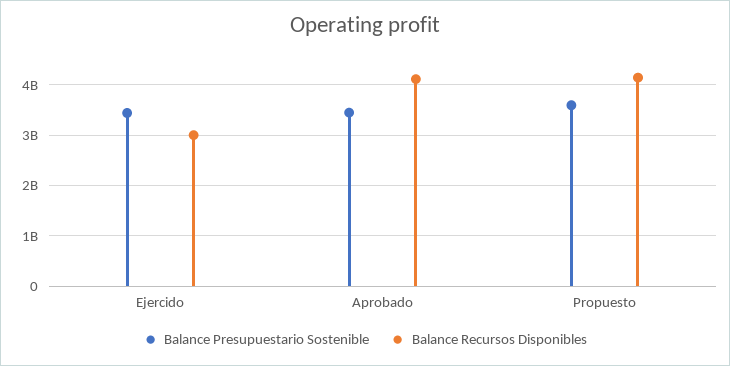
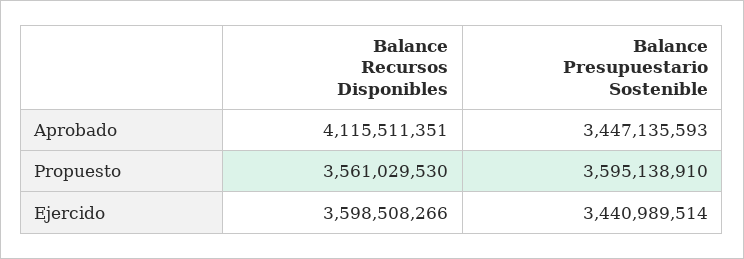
Balance Recursos Disponibles, Ejercido: 3000000000 -> 3598508266
Balance Recursos Disponibles, Propuesto: 4200000000 -> 3561029530

